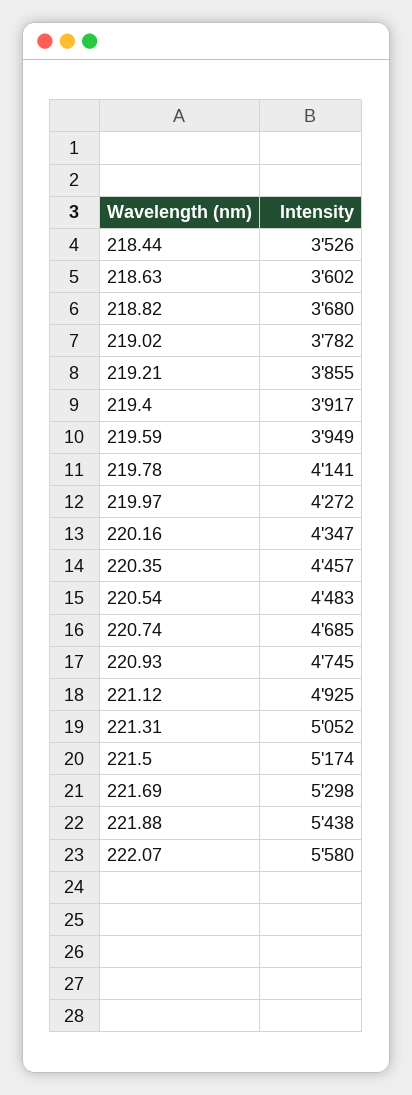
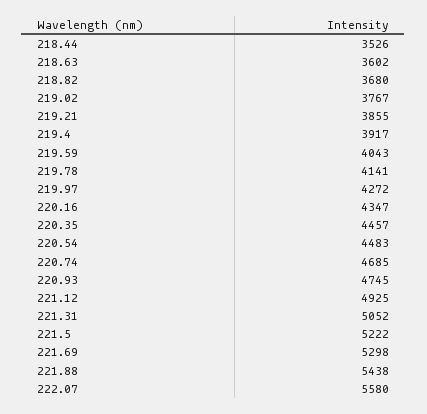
219.02: 3782 -> 3767
219.59: 3949 -> 4043
221.5: 5174 -> 5222

